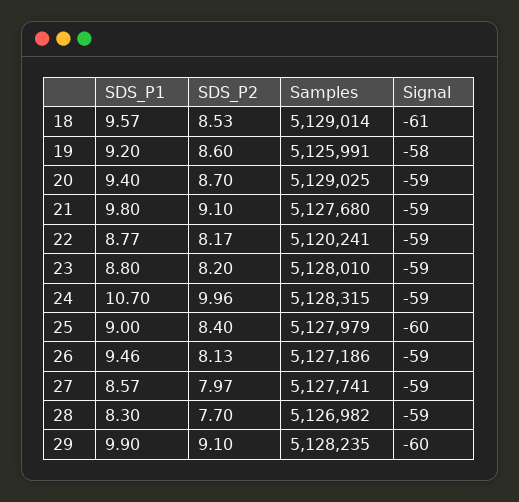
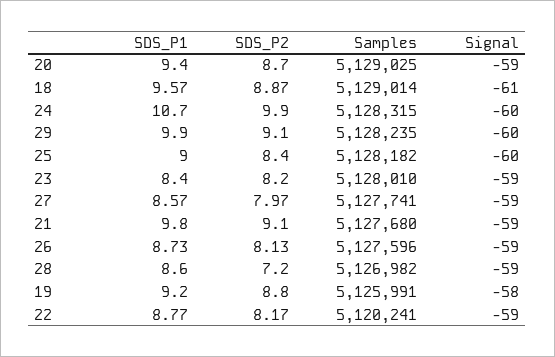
SDS_P2, 18: 8.53 -> 8.87
SDS_P2, 19: 8.6 -> 8.8
SDS_P1, 23: 8.8 -> 8.4
SDS_P2, 24: 9.96 -> 9.9
Signal, 24: -59 -> -60
Samples, 25: 5127979 -> 5128182
SDS_P1, 26: 9.46 -> 8.73
Samples, 26: 5127186 -> 5127596
SDS_P1, 28: 8.3 -> 8.6
SDS_P2, 28: 7.7 -> 7.2

